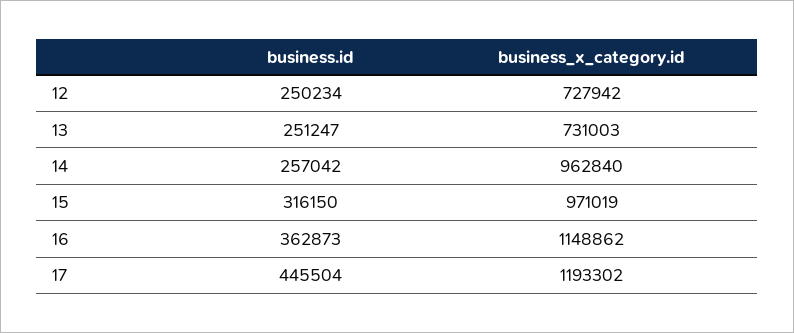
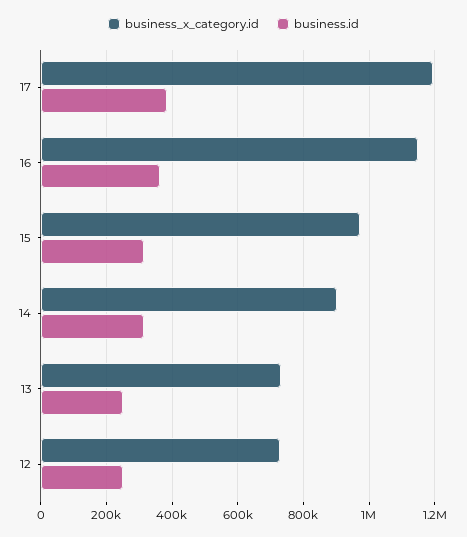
business.id, 14: 257042 -> 320000
business_x_category.id, 14: 962840 -> 900000
business.id, 17: 445504 -> 380000

